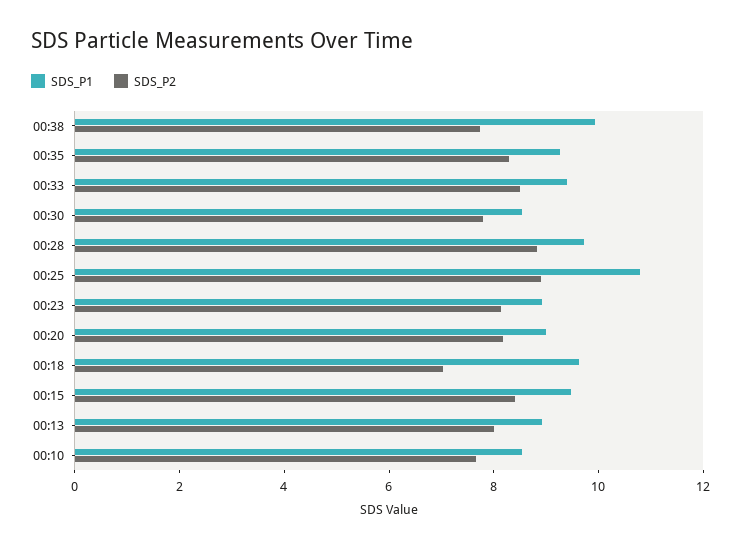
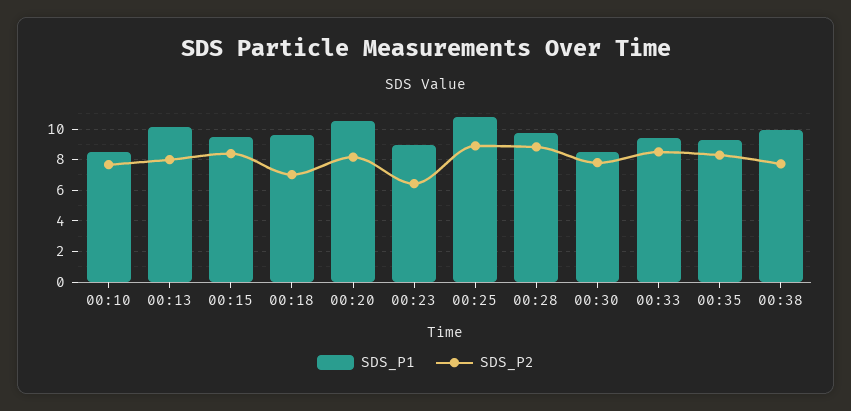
SDS_P2, 00:23: 8 -> 6.5
SDS_P1, 00:20: 9 -> 10.5
SDS_P1, 00:13: 9 -> 10

